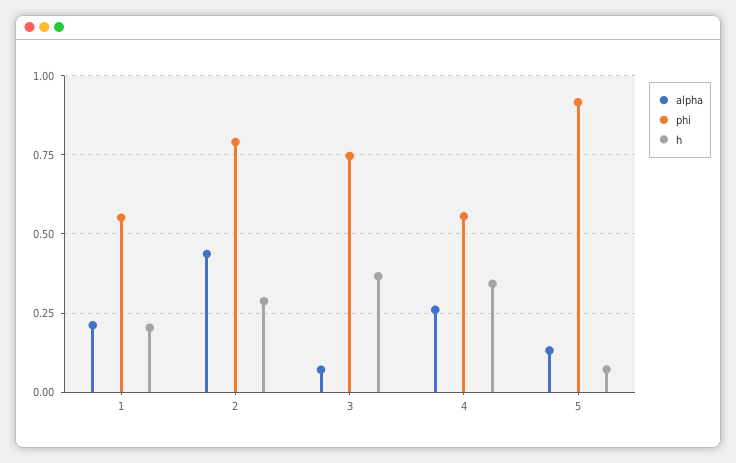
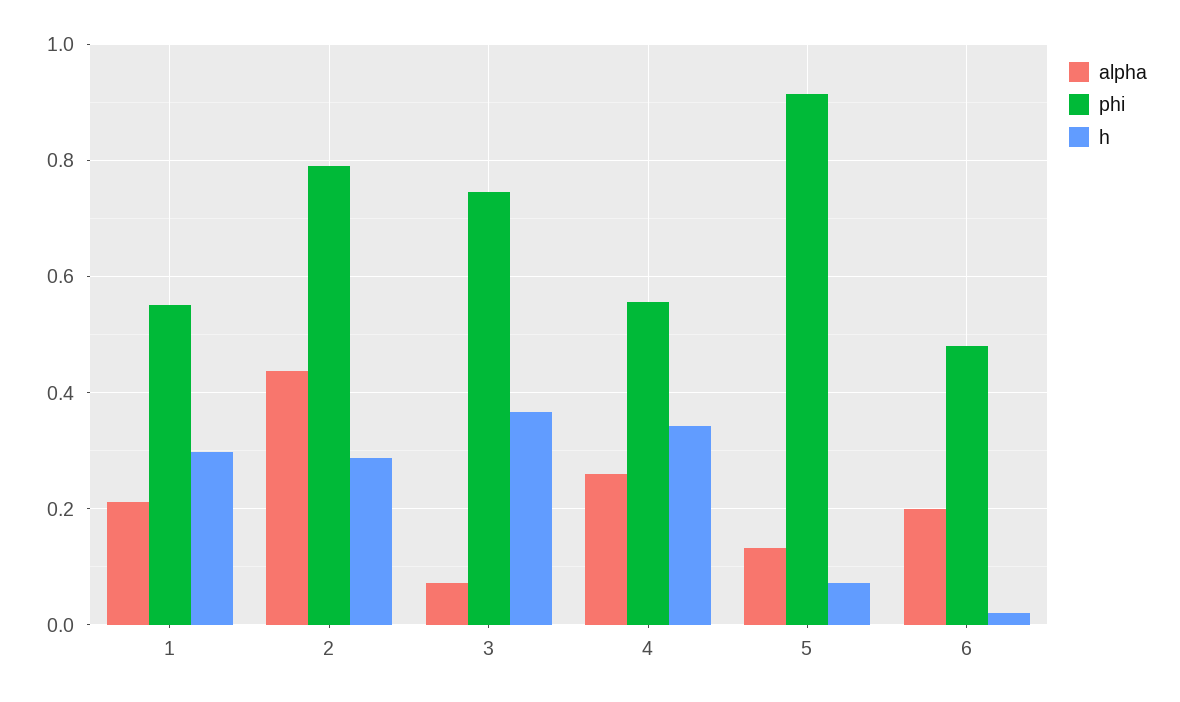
h, 1: 0.2 -> 0.3
alpha, 6: none -> 0.2
phi, 6: none -> 0.48
h, 6: none -> 0.02

